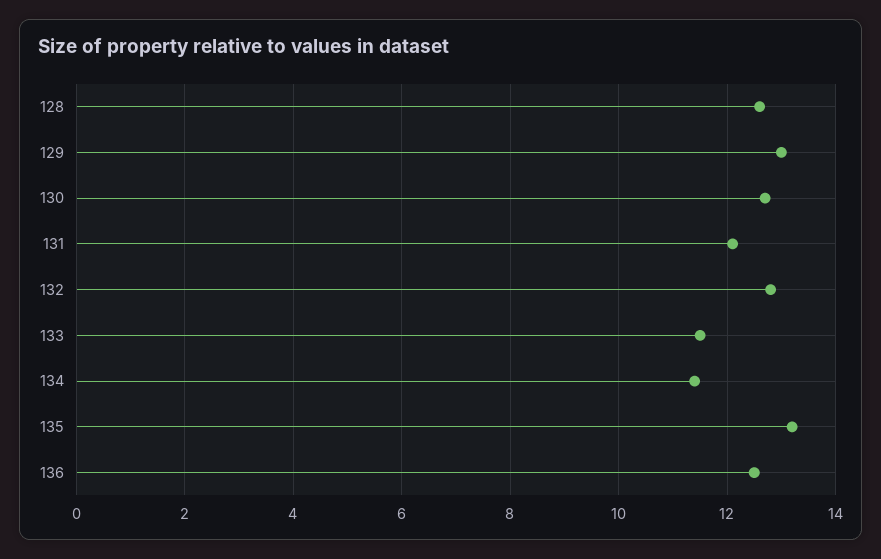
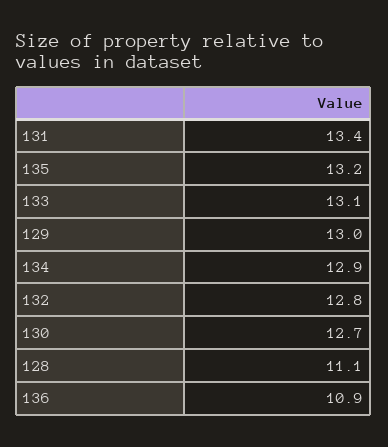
128: 12.5 -> 11.1
131: 12 -> 13.4
133: 11.5 -> 13.1
134: 11.5 -> 12.9
136: 12.5 -> 10.9

